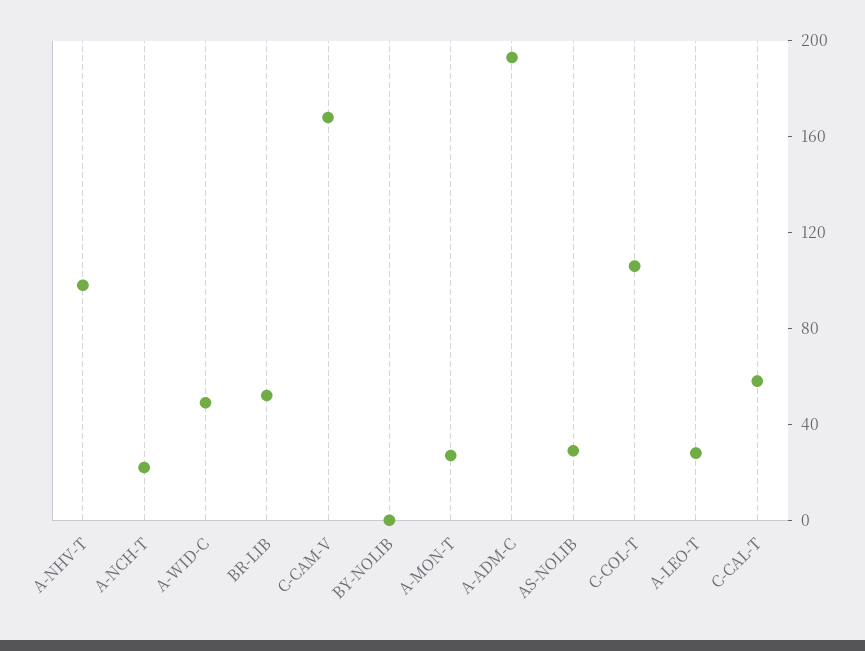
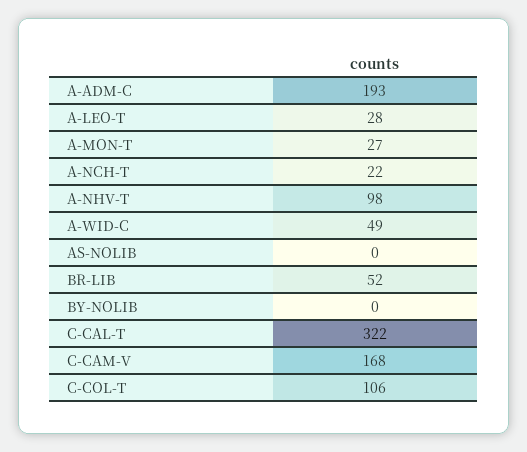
AS-NOLIB: 30 -> 0
C-CAL-T: 60 -> 322

